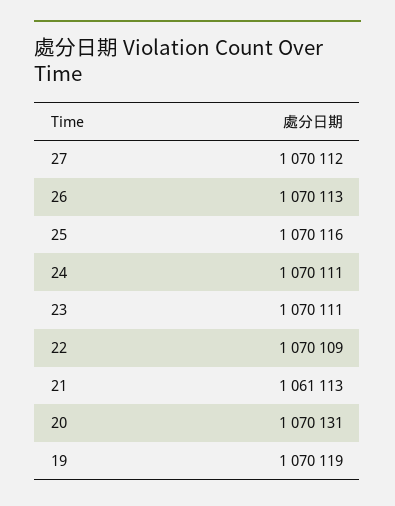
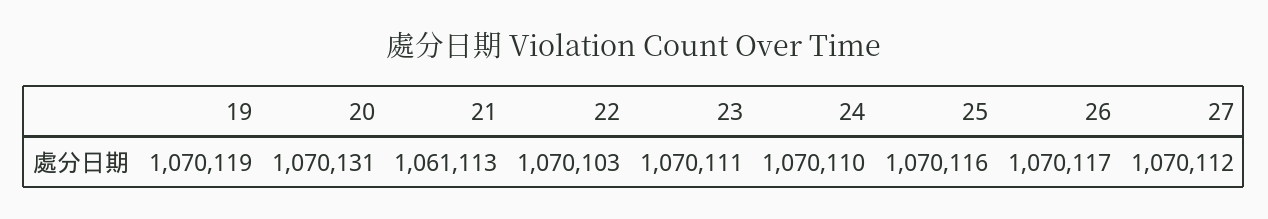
26: 1070113 -> 1070117
24: 1070111 -> 1070110
22: 1070109 -> 1070103

